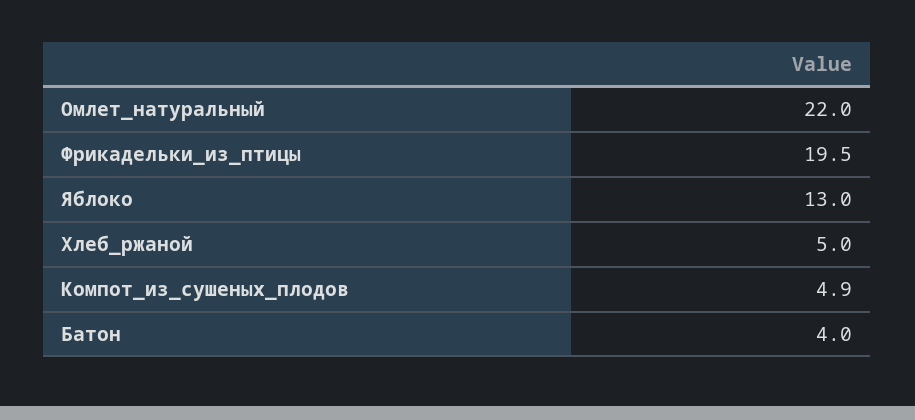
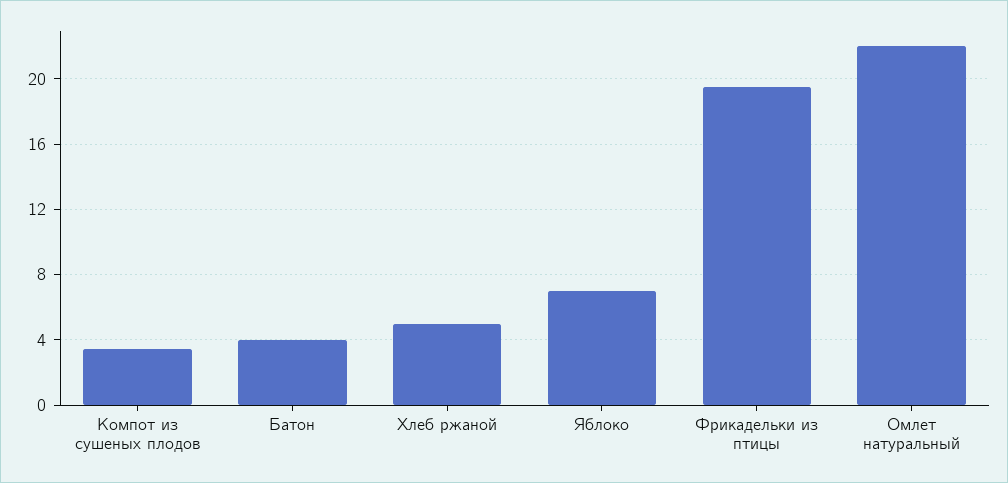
Яблоко: 13 -> 7
Компот_из_сушеных_плодов: 4.9 -> 3.5

